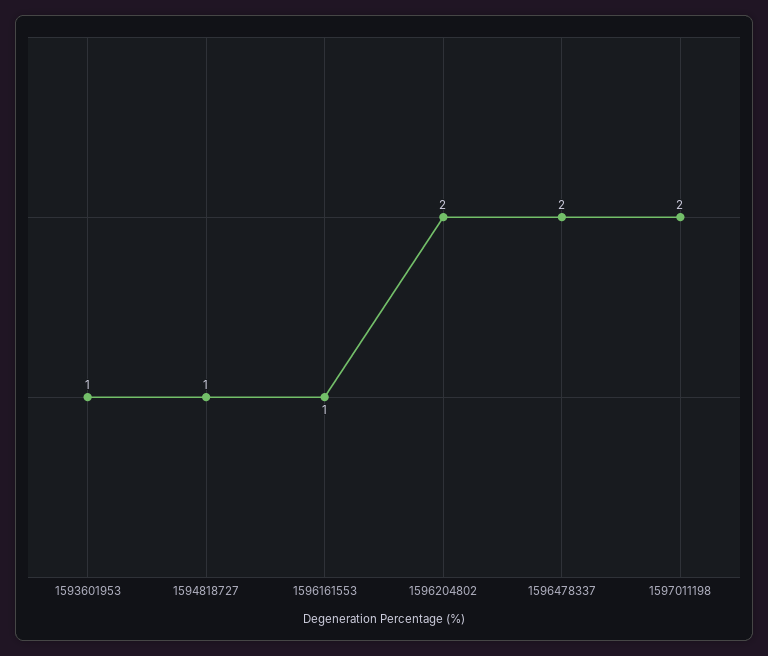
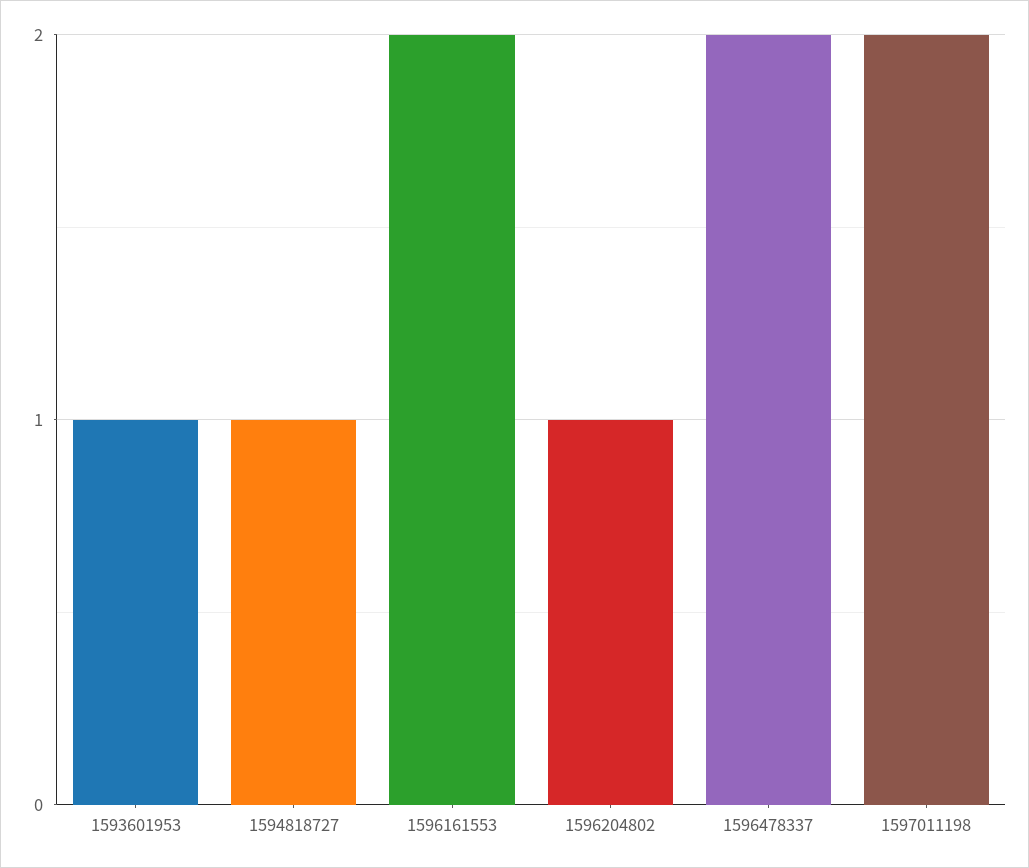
1596161553: 1 -> 2
1596204802: 2 -> 1

